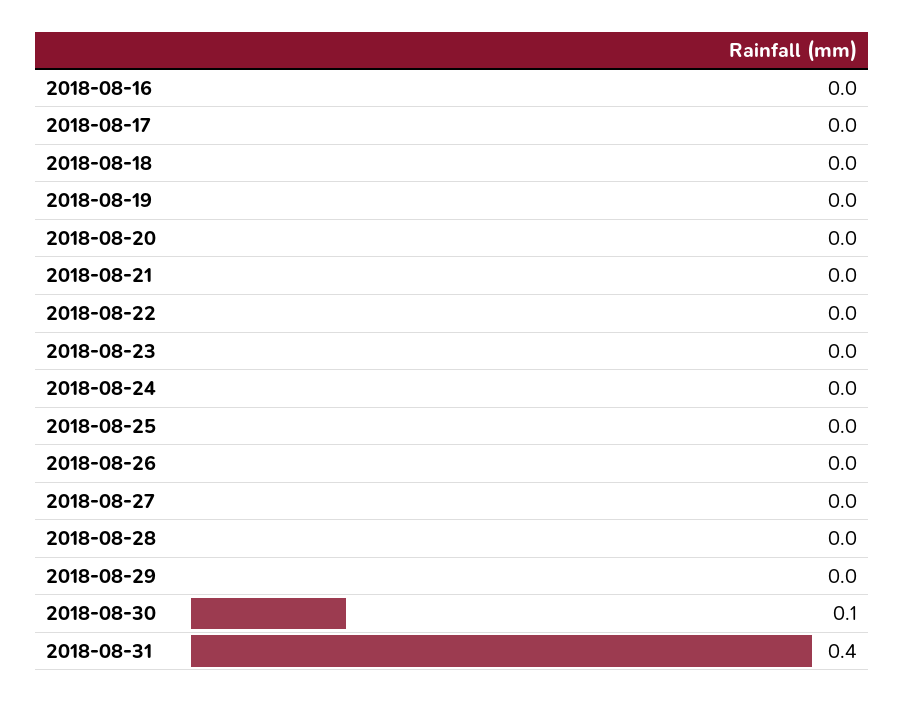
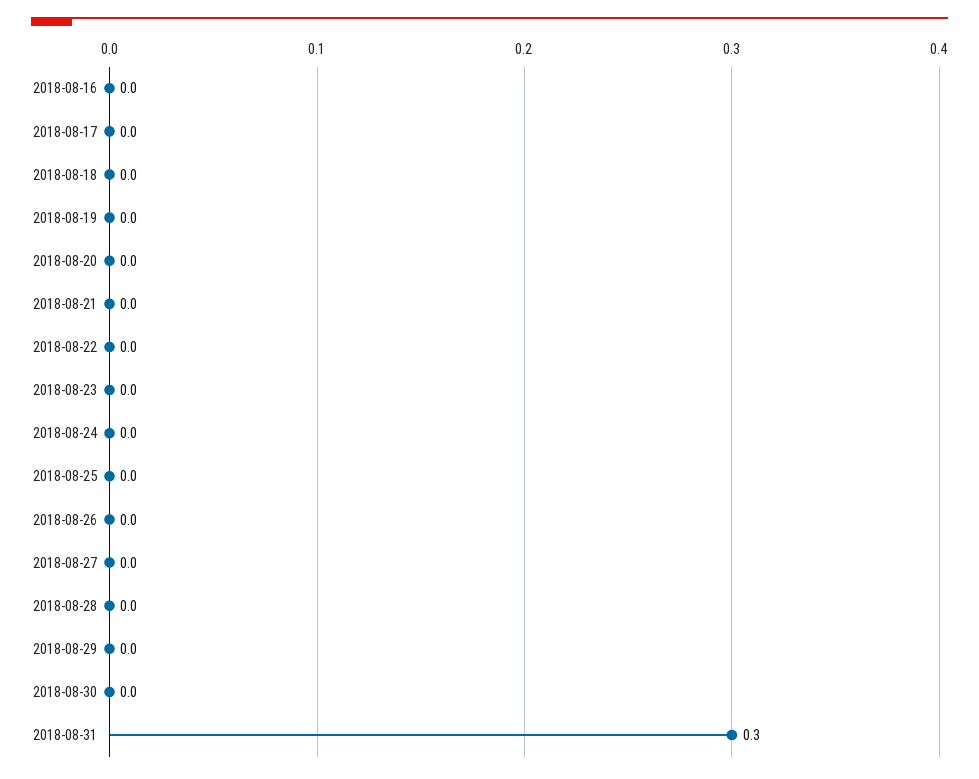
2018-08-30: 0.1 -> 0
2018-08-31: 0.4 -> 0.3

